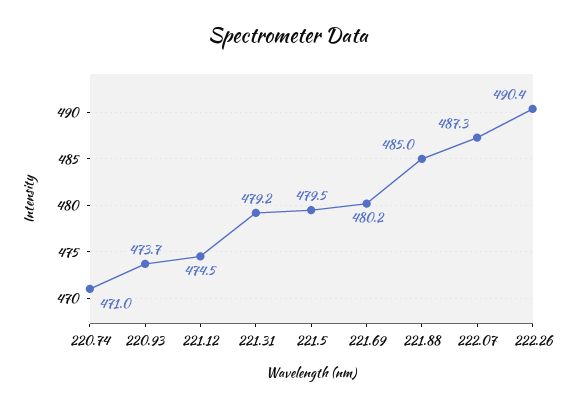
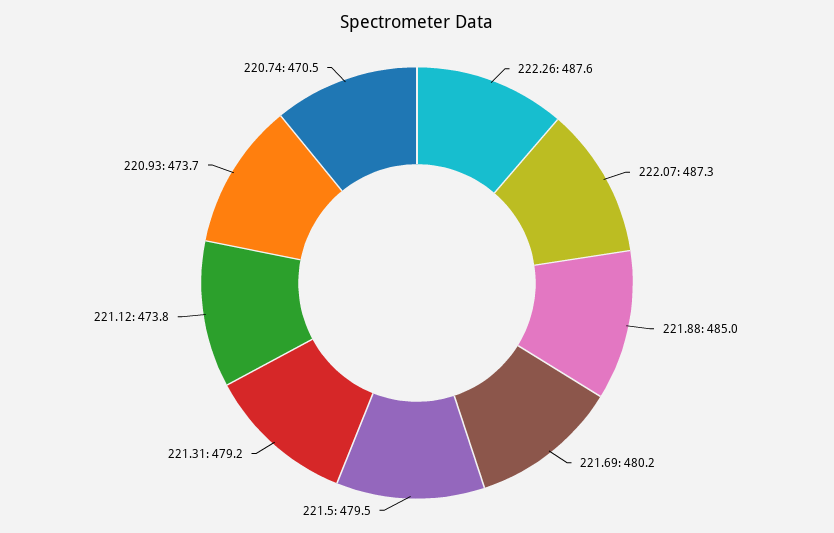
220.74: 471 -> 470.5
221.12: 474.5 -> 473.8
222.26: 490.4 -> 487.6

